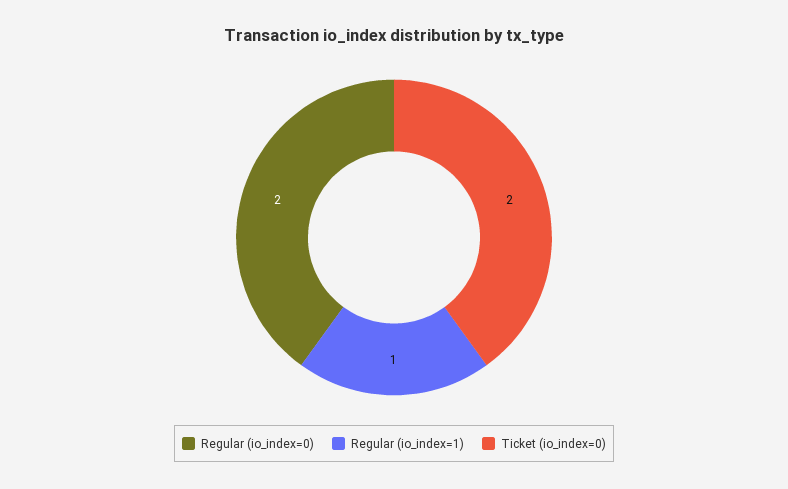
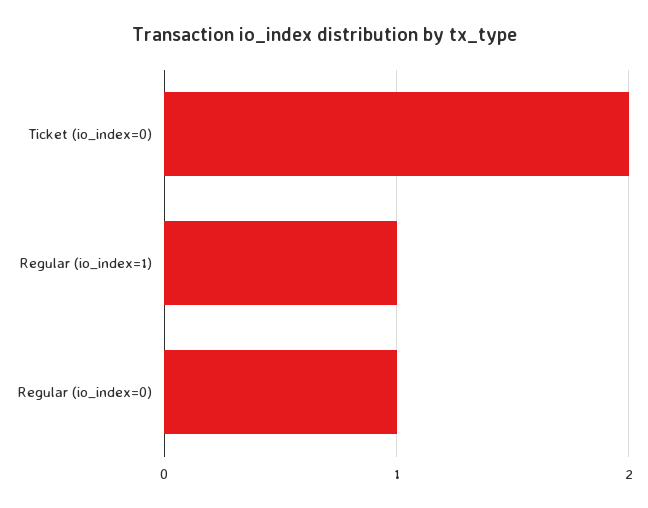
Regular (io_index=0): 2 -> 1

